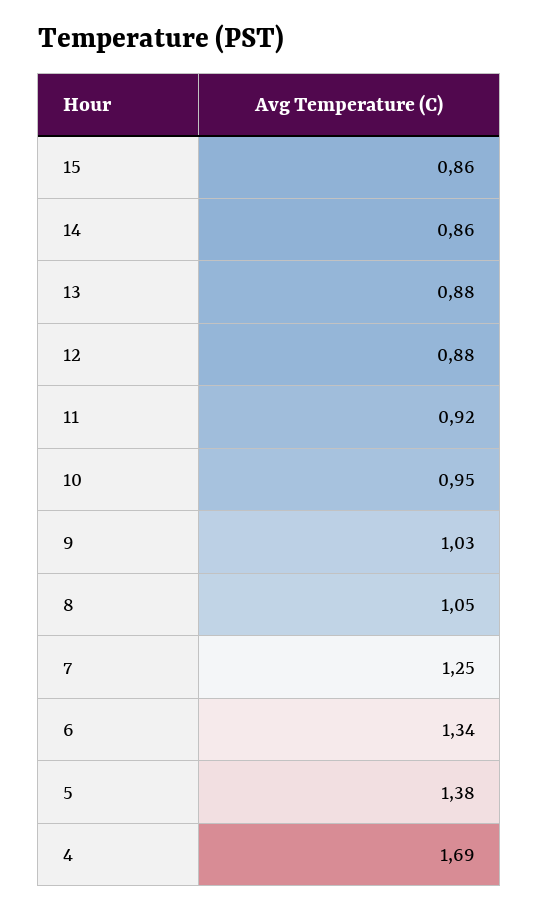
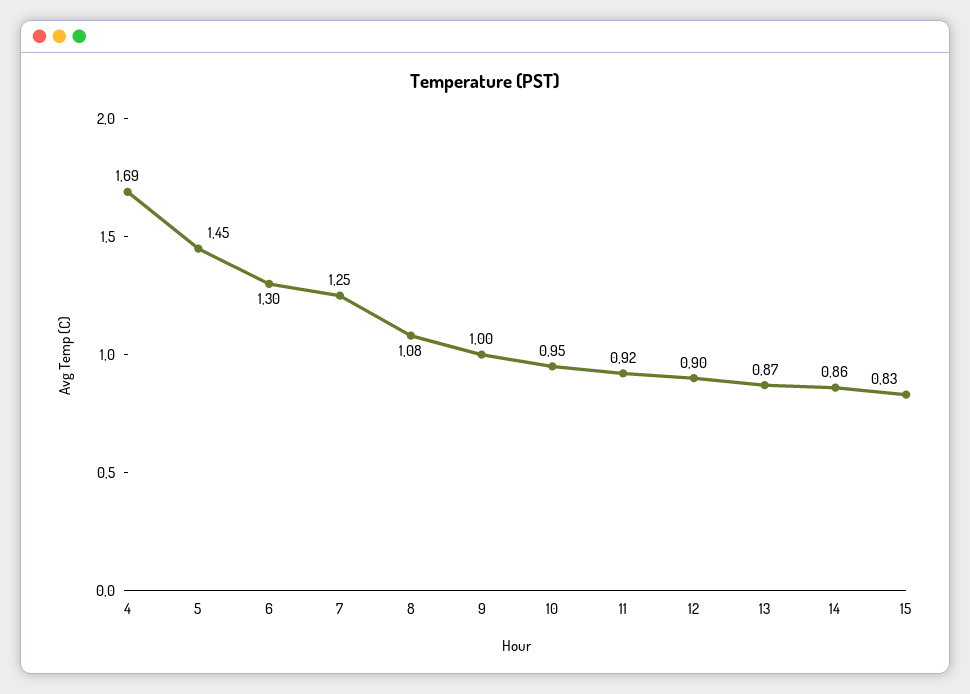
15: 0.86 -> 0.83
13: 0.88 -> 0.87
12: 0.88 -> 0.9
9: 1.03 -> 1
8: 1.05 -> 1.08
6: 1.34 -> 1.3
5: 1.38 -> 1.45

